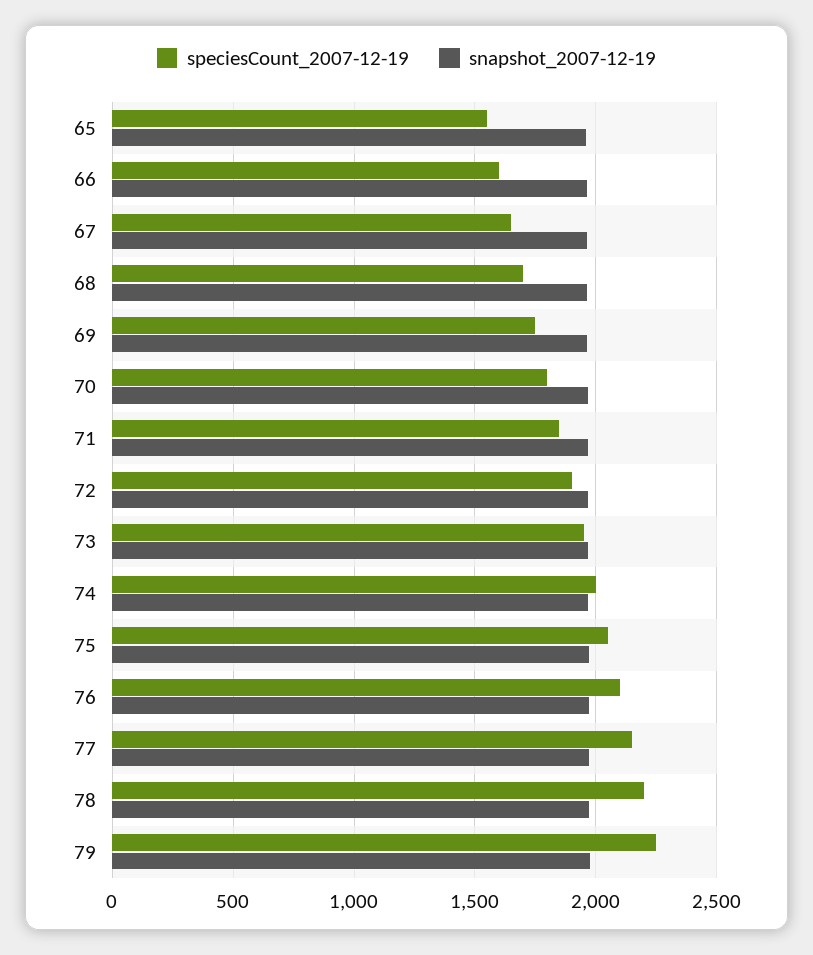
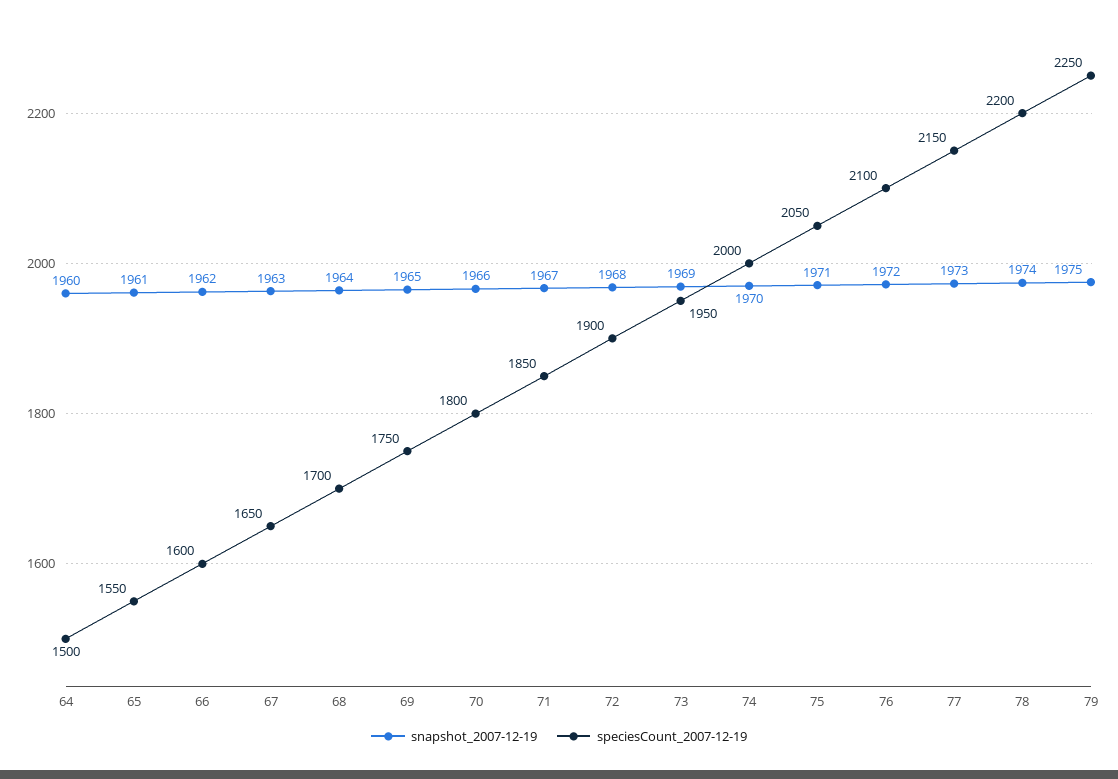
snapshot_2007-12-19, 64: none -> 1960
speciesCount_2007-12-19, 64: none -> 1500

